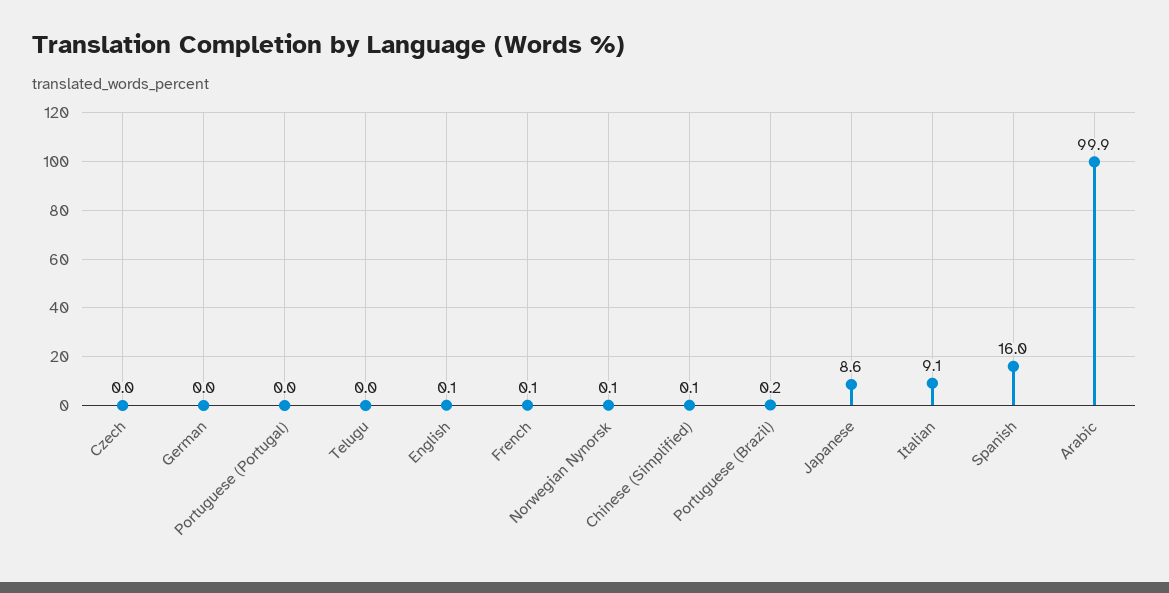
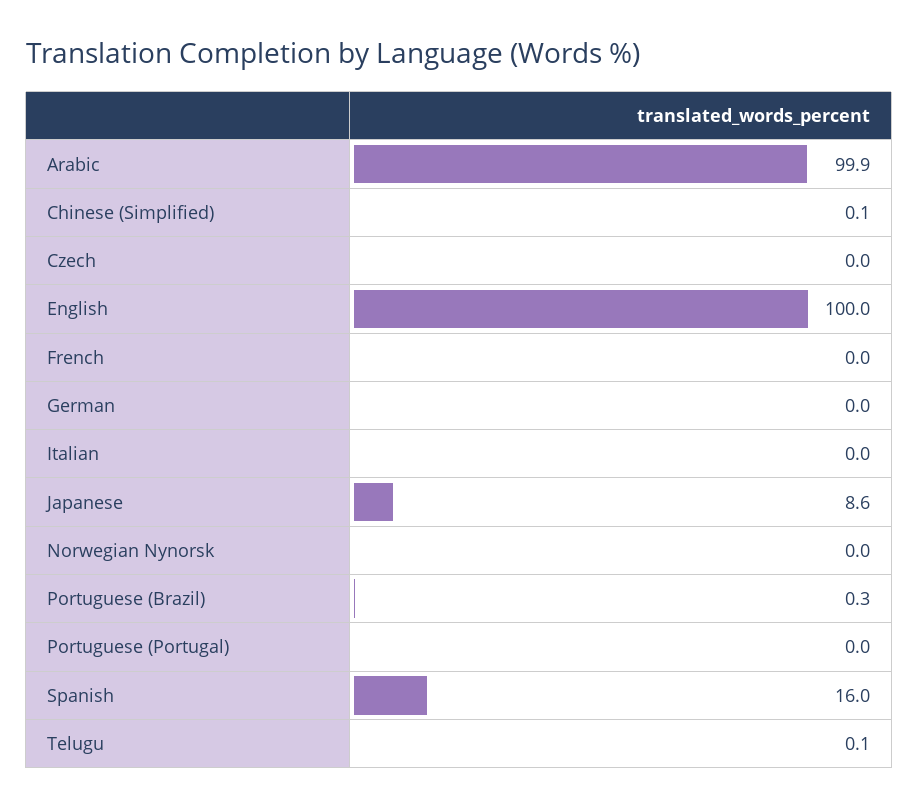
Telugu: 0 -> 0.1
English: 0.1 -> 100
French: 0.1 -> 0
Norwegian Nynorsk: 0.1 -> 0
Portuguese (Brazil): 0.2 -> 0.3
Italian: 9.1 -> 0

